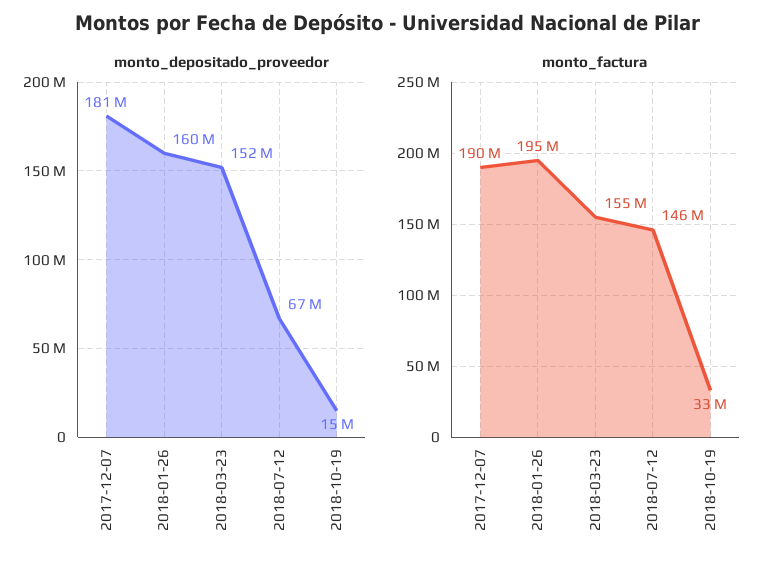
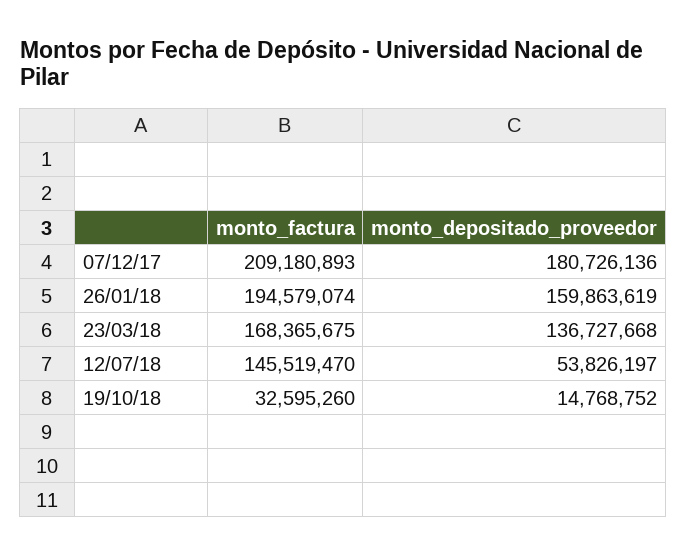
monto_depositado_proveedor, 2018-03-23: 152000000 -> 136727668
monto_depositado_proveedor, 2018-07-12: 67000000 -> 53826197
monto_factura, 2017-12-07: 190000000 -> 209180893
monto_factura, 2018-03-23: 155000000 -> 168365675

